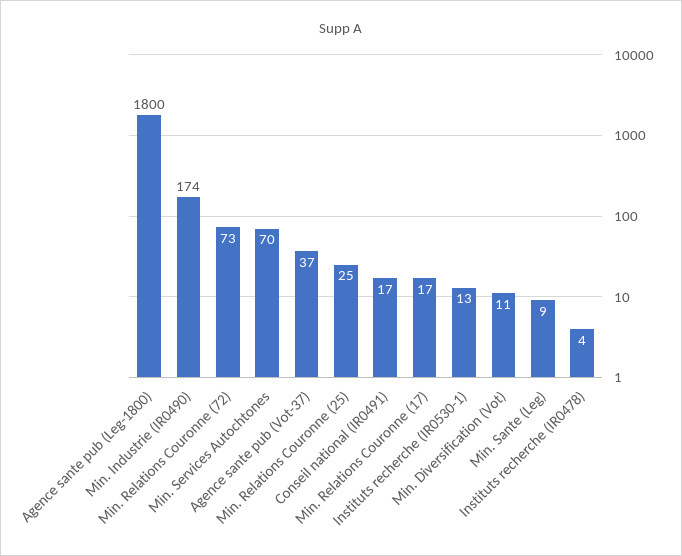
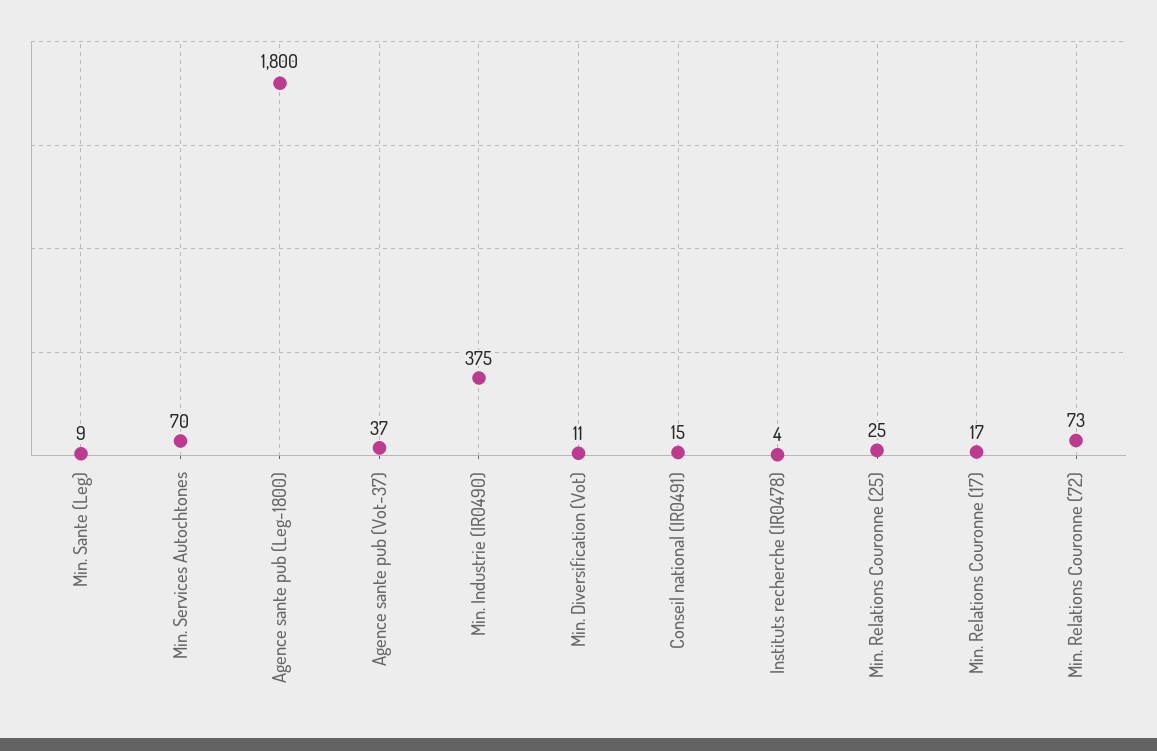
Min. Industrie (IR0490): 174 -> 375
Conseil national (IR0491): 17 -> 15
Instituts recherche (IR0530-1): 13 -> none

